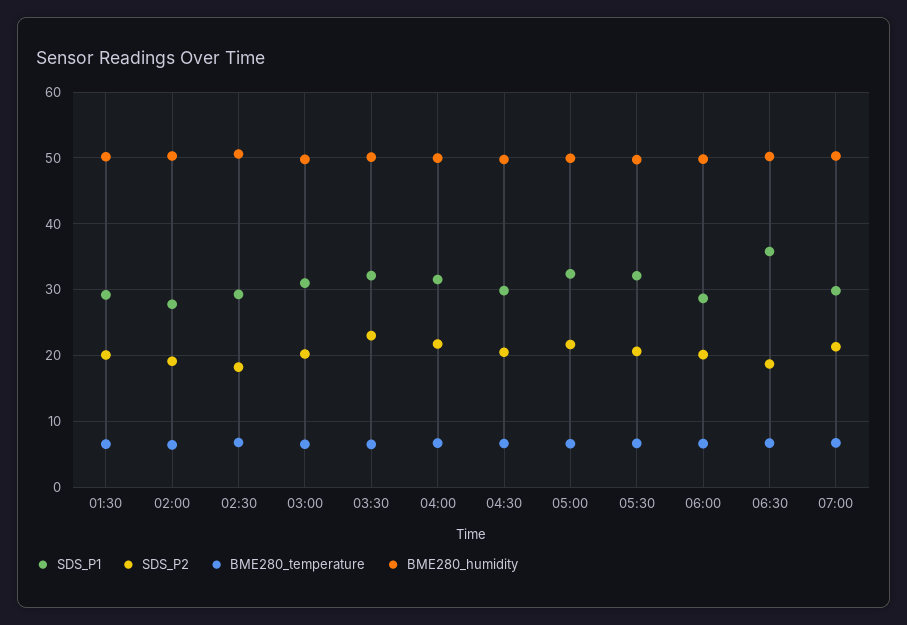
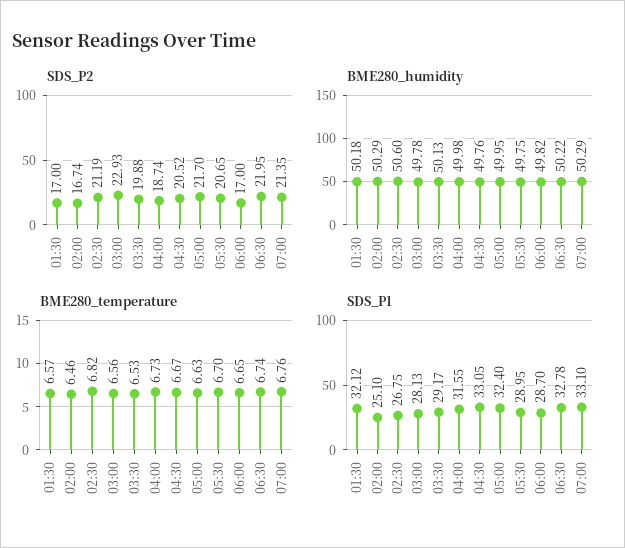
SDS_P1, 01:30: 29 -> 32.12
SDS_P2, 01:30: 20 -> 17
SDS_P1, 02:00: 28 -> 25.1
SDS_P2, 02:00: 19 -> 16.74
SDS_P1, 02:30: 29 -> 26.75
SDS_P2, 02:30: 18 -> 21.19
SDS_P1, 03:00: 31 -> 28.13
SDS_P2, 03:00: 20 -> 22.93
SDS_P1, 03:30: 32 -> 29.17
SDS_P2, 03:30: 23 -> 19.88
SDS_P2, 04:00: 22 -> 18.74
SDS_P1, 04:30: 30 -> 33.05
SDS_P1, 05:30: 32 -> 28.95
SDS_P2, 06:00: 20 -> 17
SDS_P1, 06:30: 36 -> 32.78
SDS_P2, 06:30: 19 -> 21.95
SDS_P1, 07:00: 30 -> 33.1

